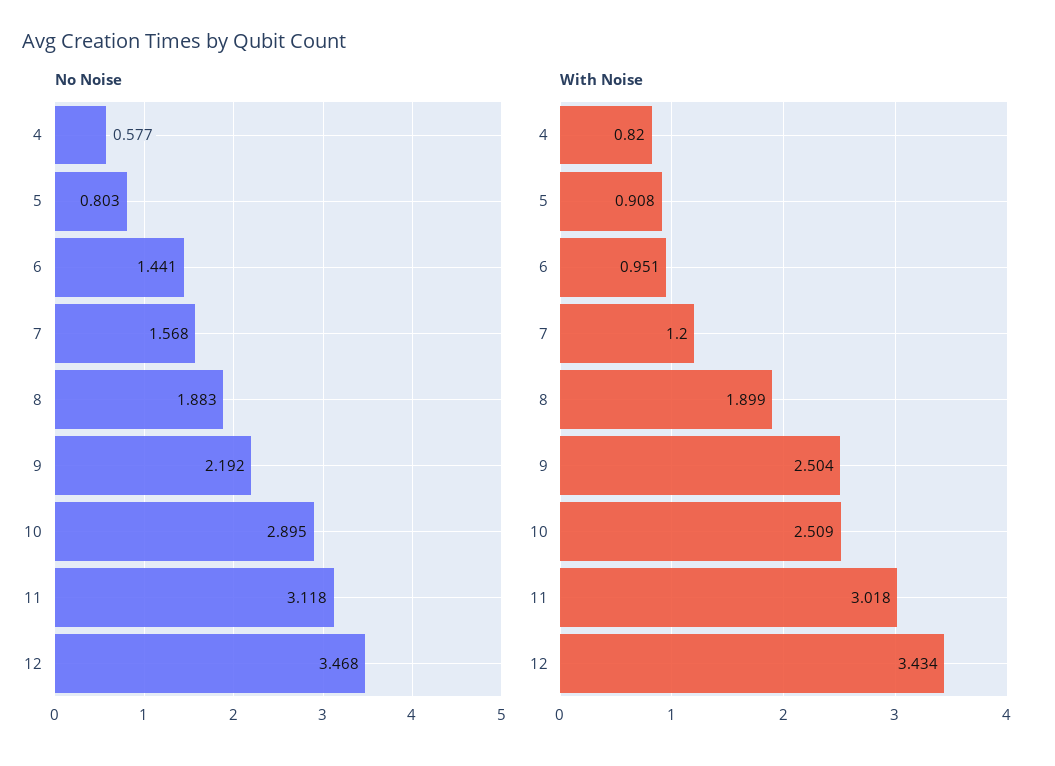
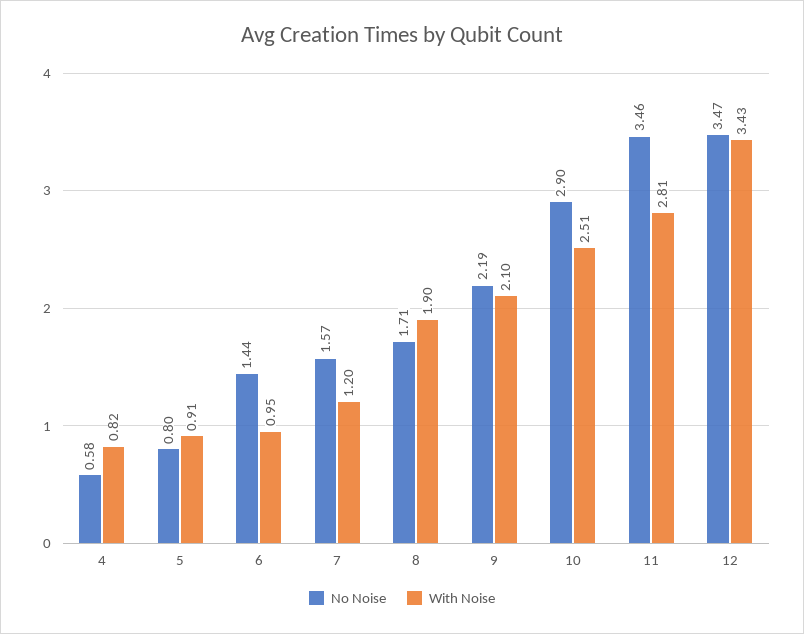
No Noise, 8: 1.883 -> 1.71
No Noise, 11: 3.118 -> 3.46
With Noise, 9: 2.504 -> 2.1
With Noise, 11: 3.018 -> 2.81

